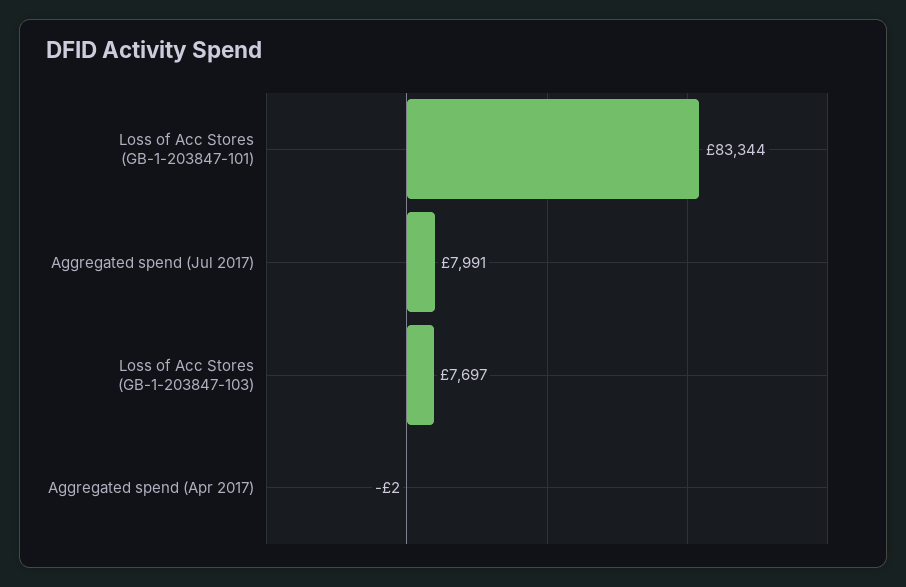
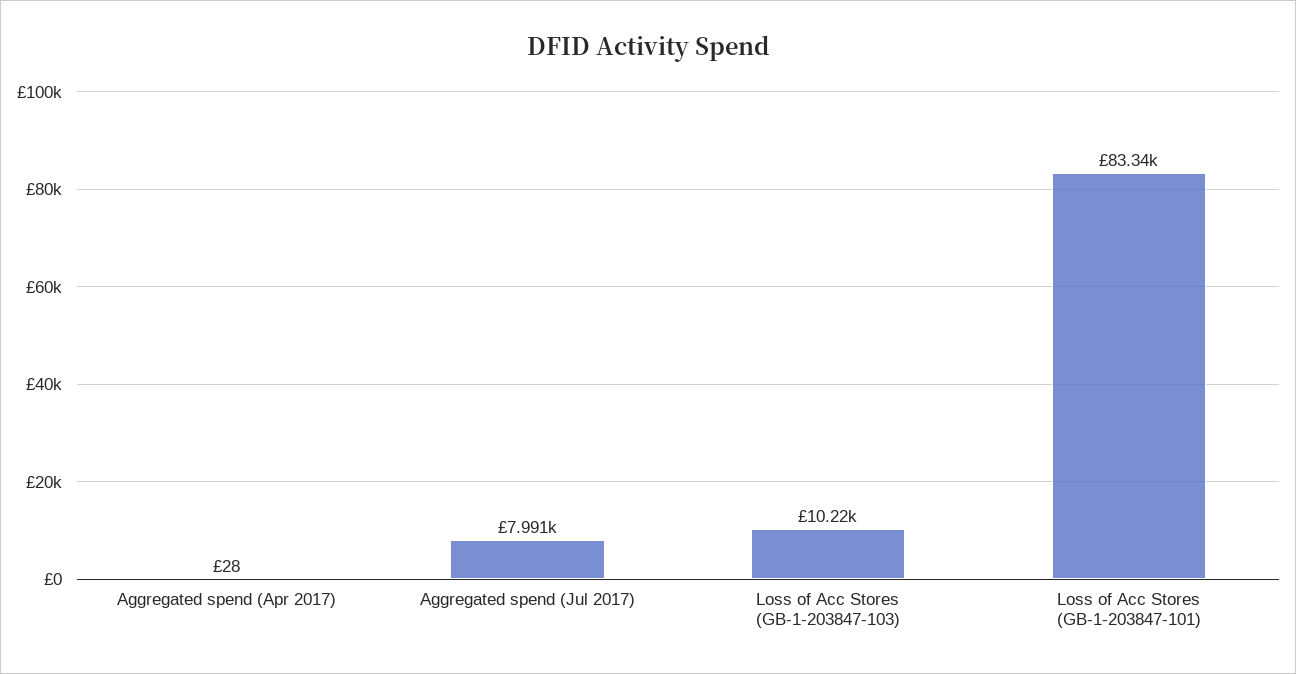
Loss of Acc Stores (GB-1-203847-103): 7697 -> 10220
Aggregated spend (Apr 2017): -2 -> 28

